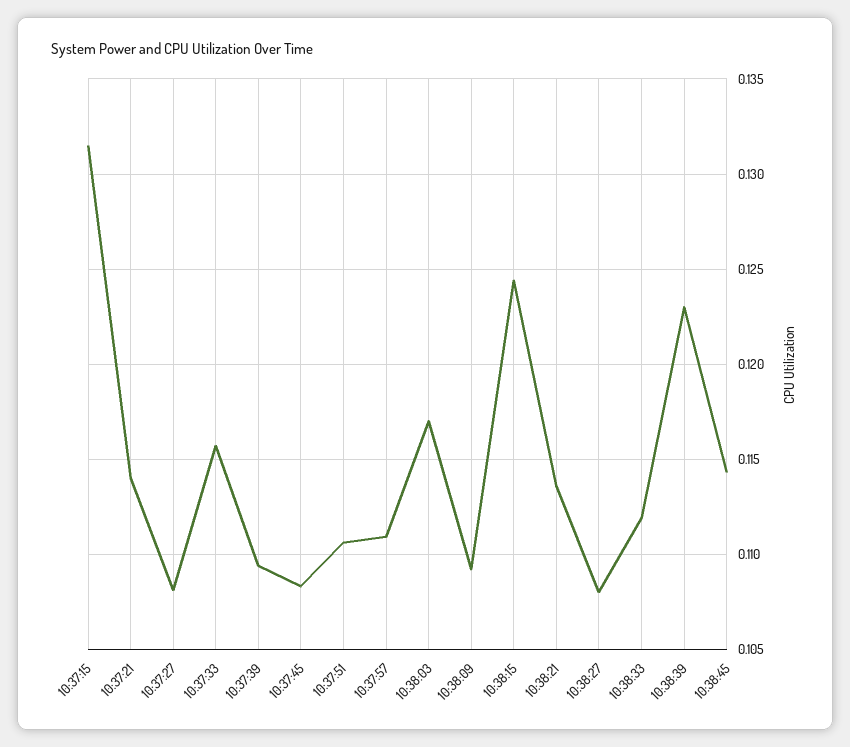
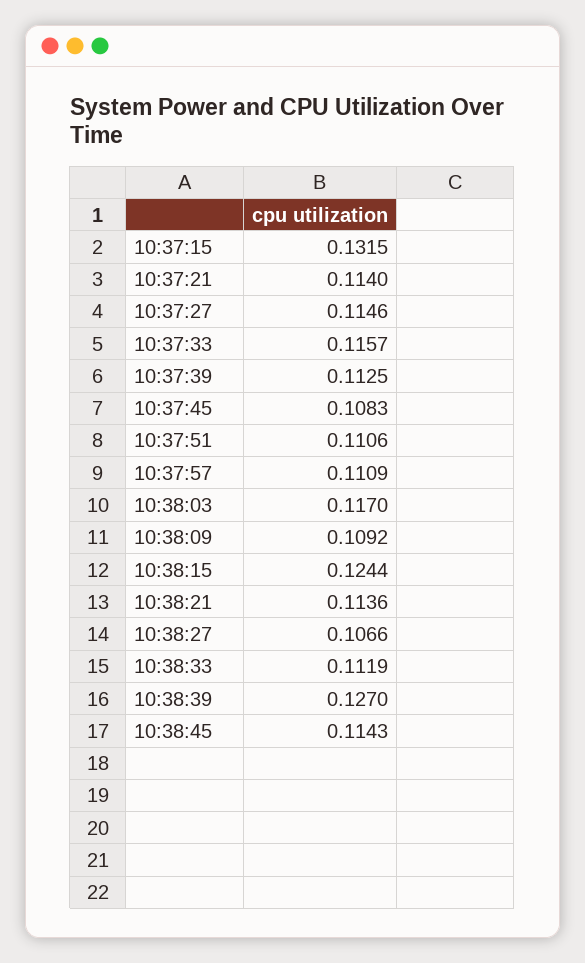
10:37:27: 0.108 -> 0.1146
10:37:39: 0.1095 -> 0.1125
10:38:27: 0.108 -> 0.1066
10:38:39: 0.123 -> 0.127

